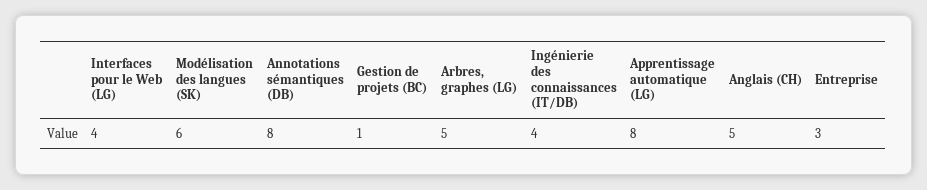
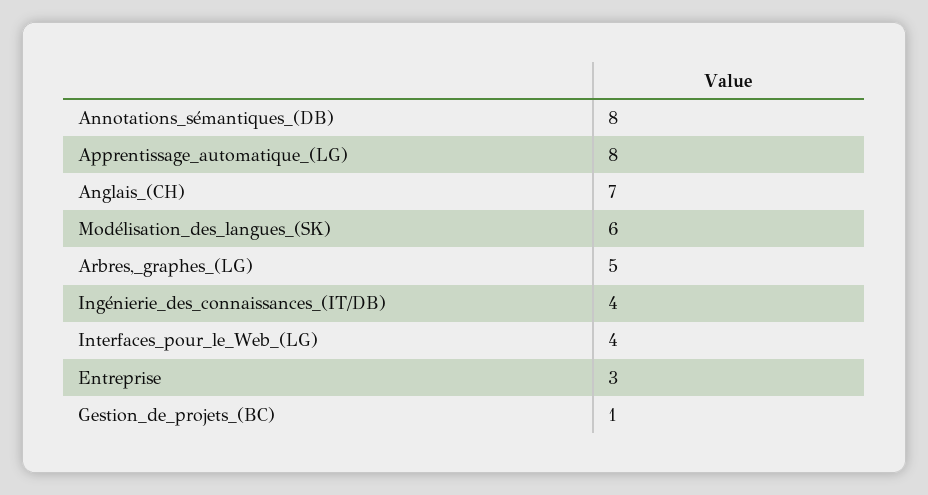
Anglais (CH): 5 -> 7

